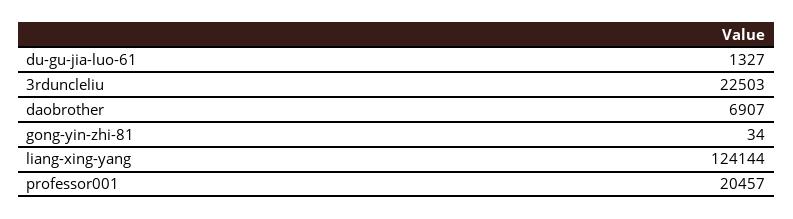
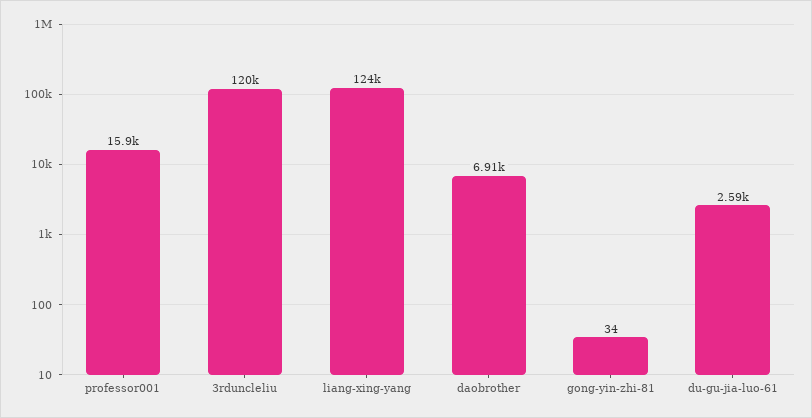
du-gu-jia-luo-61: 1327 -> 2590
3rduncleliu: 22503 -> 120000
professor001: 20457 -> 15900

